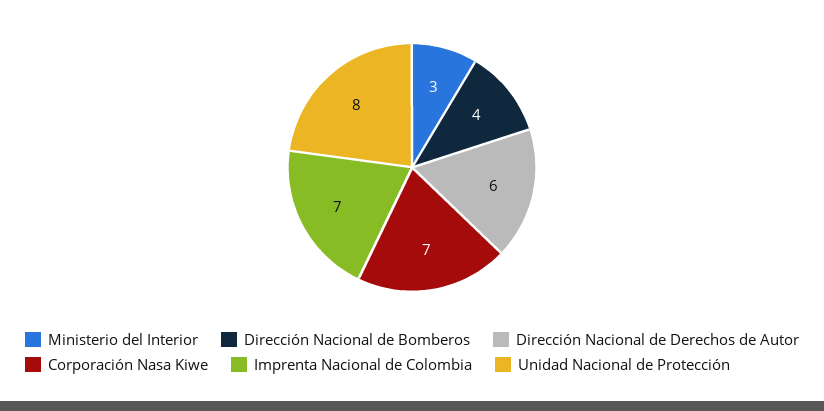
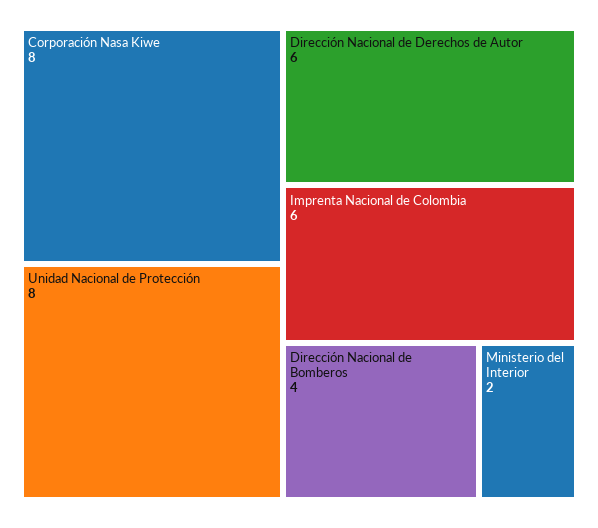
Ministerio del Interior: 3 -> 2
Corporación Nasa Kiwe: 7 -> 8
Imprenta Nacional de Colombia: 7 -> 6

